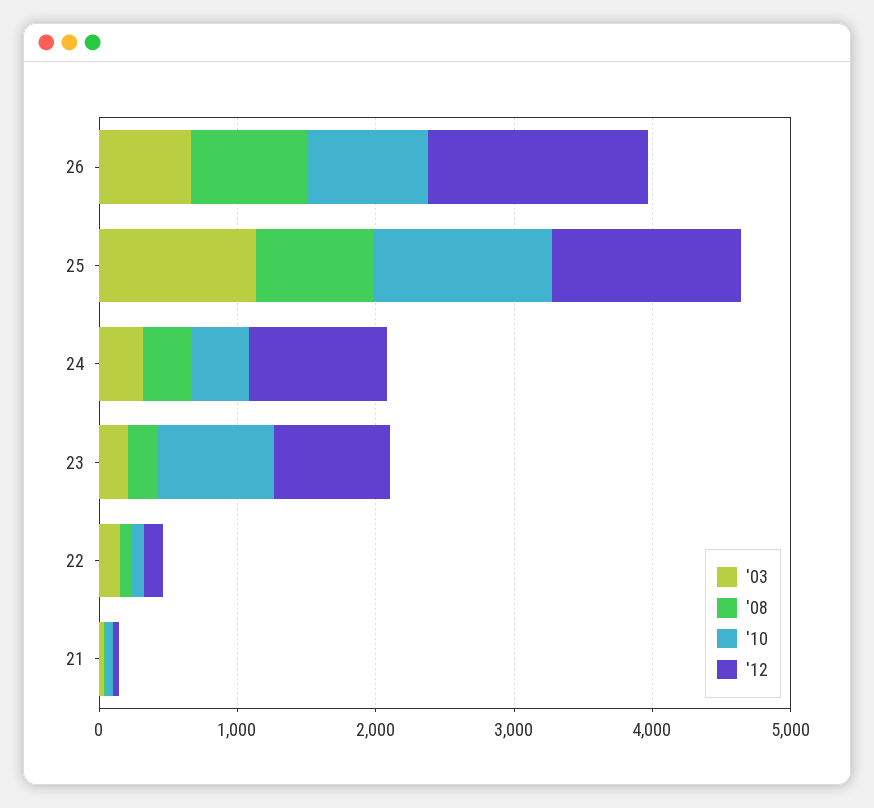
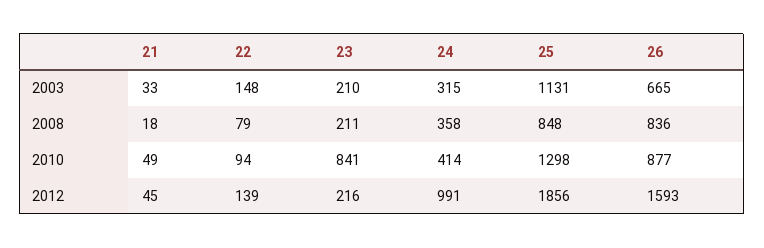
'12, 25: 1400 -> 1856
'12, 23: 800 -> 216

